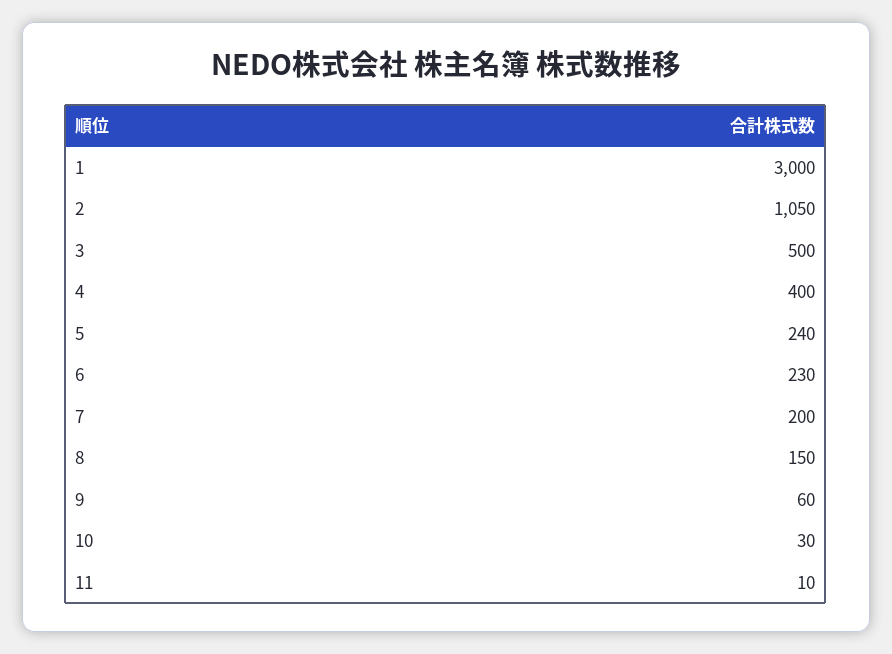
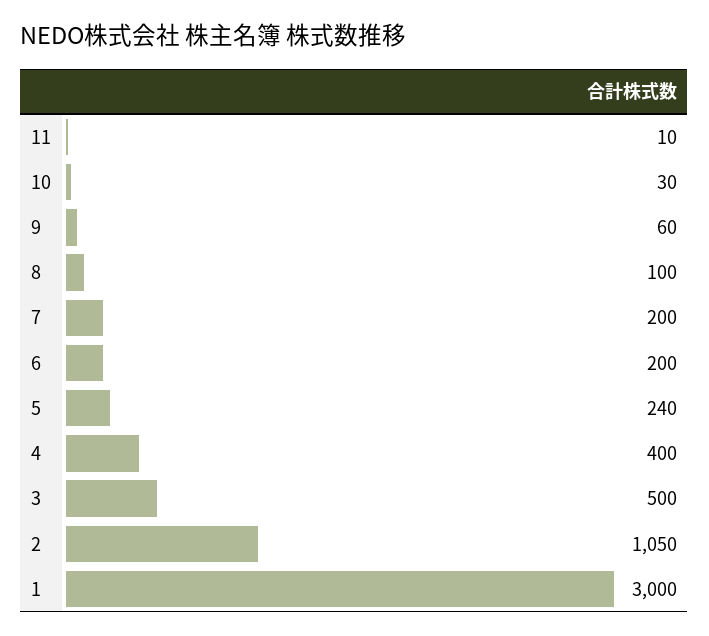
6: 230 -> 200
8: 150 -> 100

